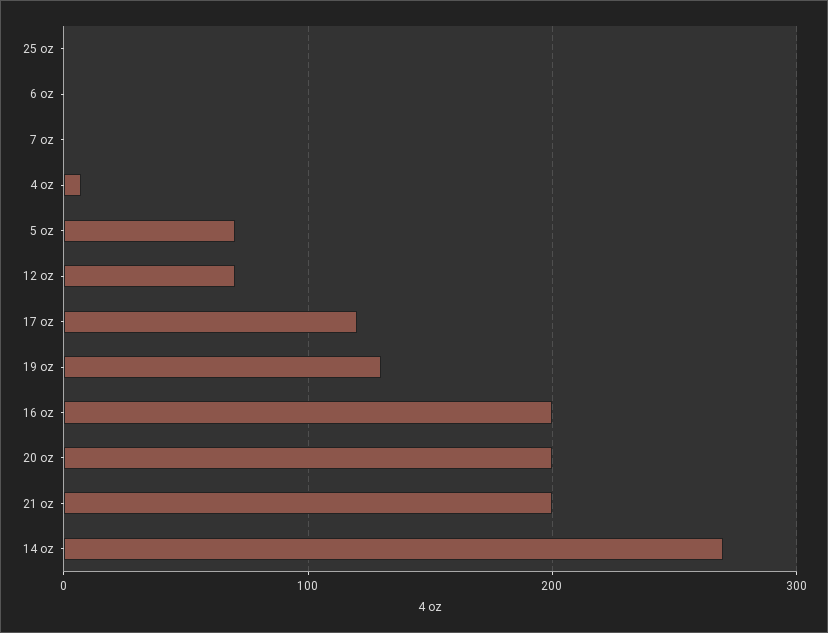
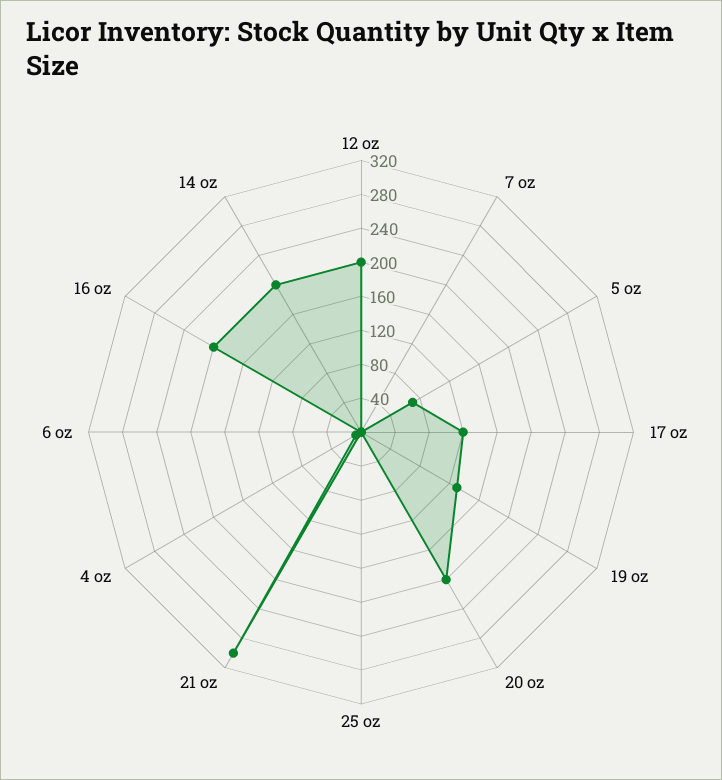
12 oz: 70 -> 200
21 oz: 200 -> 300
14 oz: 270 -> 200

